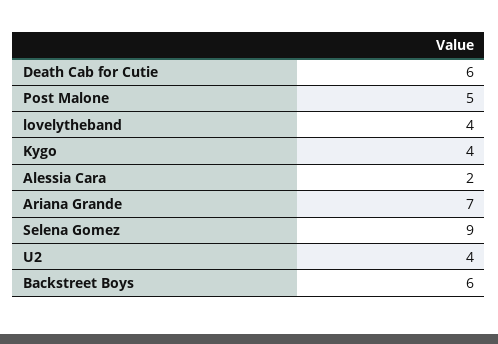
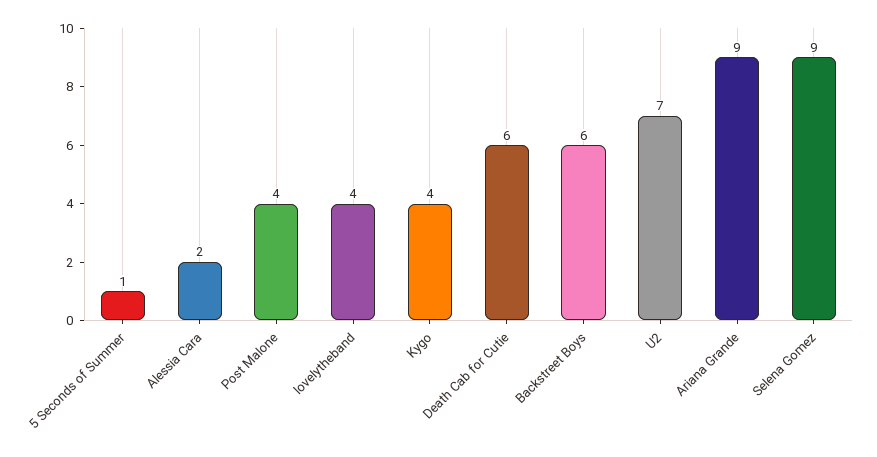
Post Malone: 5 -> 4
Ariana Grande: 7 -> 9
U2: 4 -> 7
5 Seconds of Summer: none -> 1

